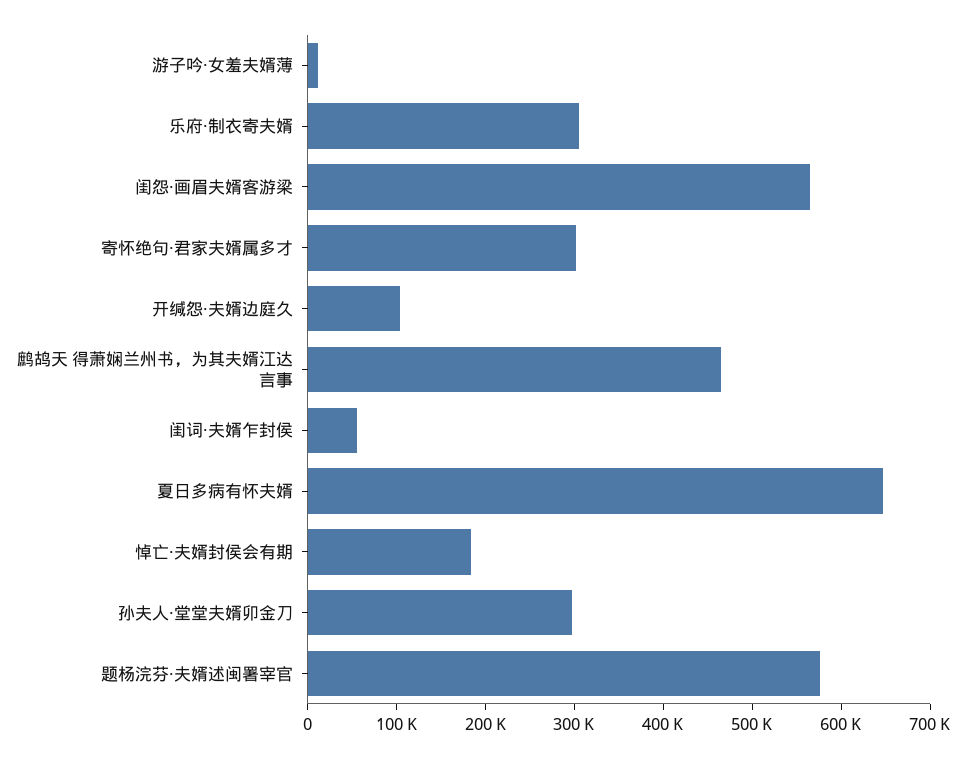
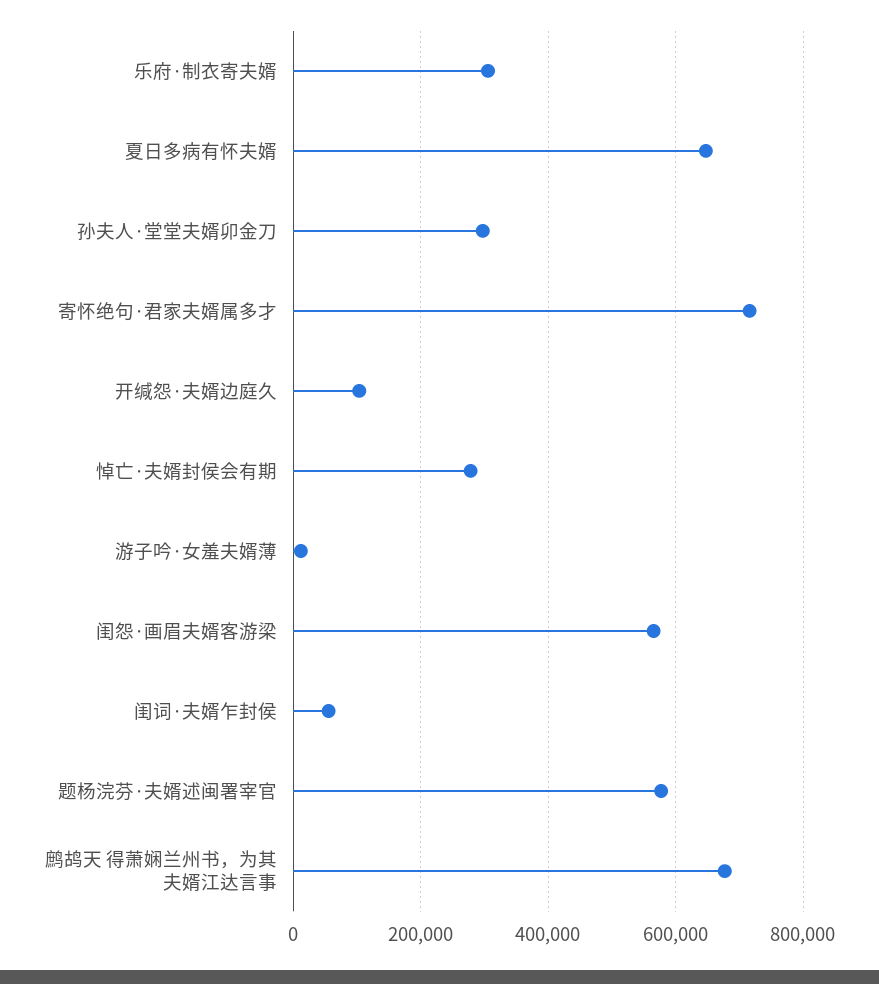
寄怀绝句·君家夫婿属多才: 300000 -> 720000
鹧鸪天 得萧娴兰州书，为其夫婿江达言事: 460000 -> 680000
悼亡·夫婿封侯会有期: 180000 -> 280000

